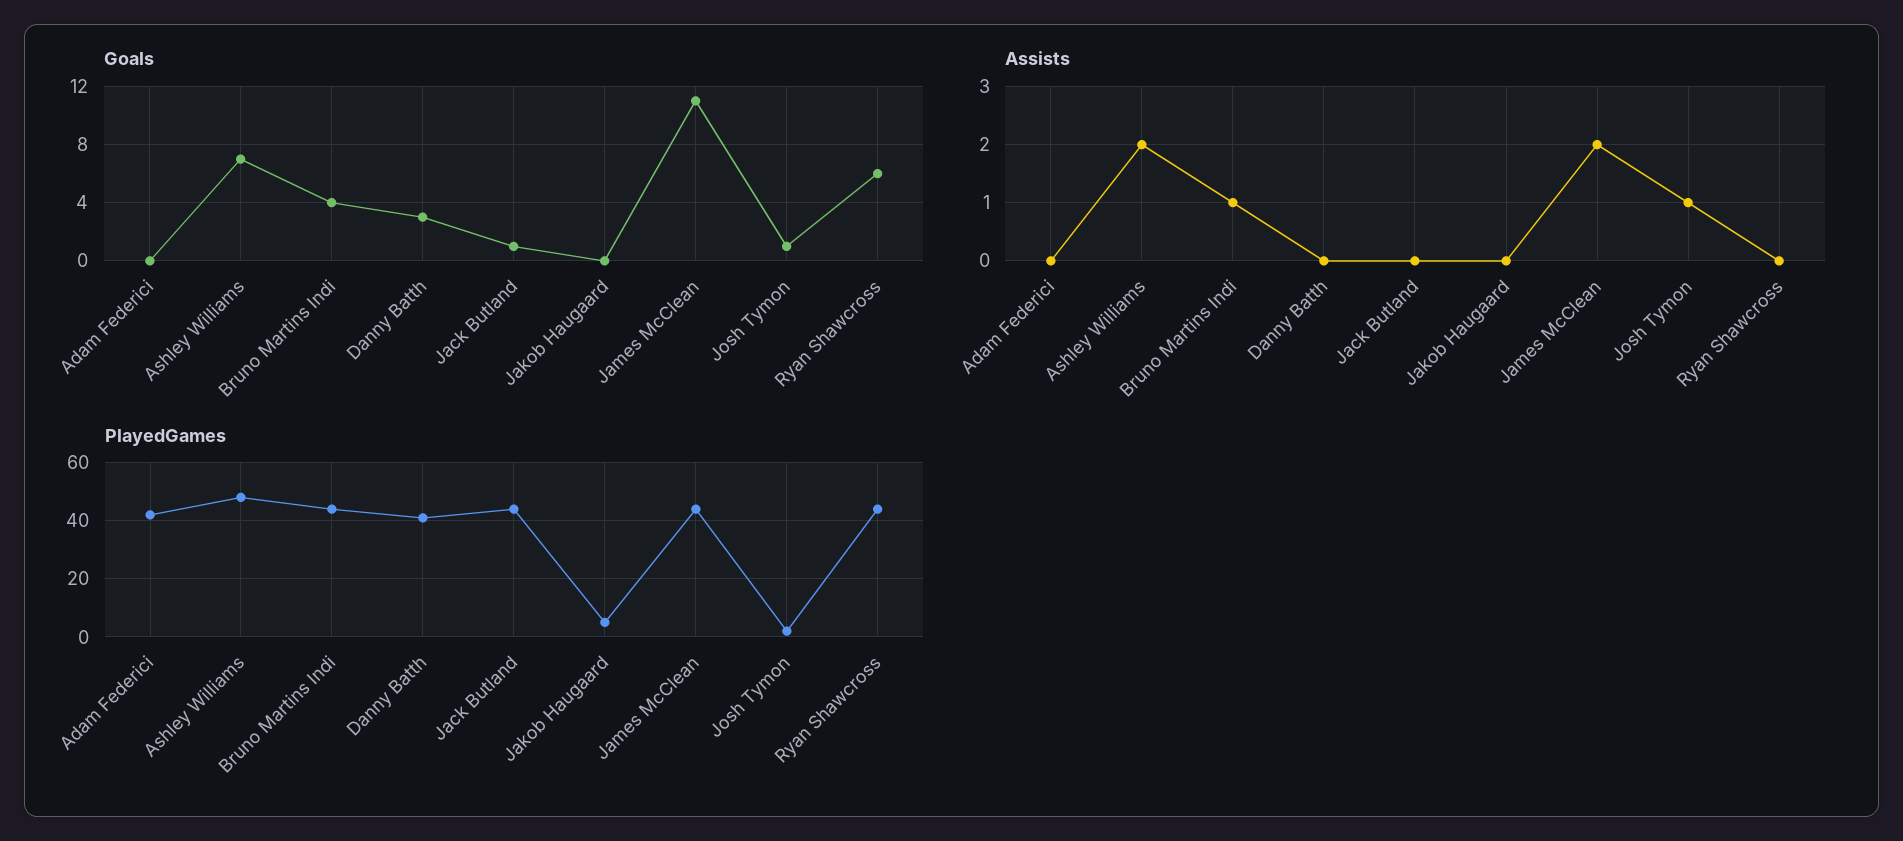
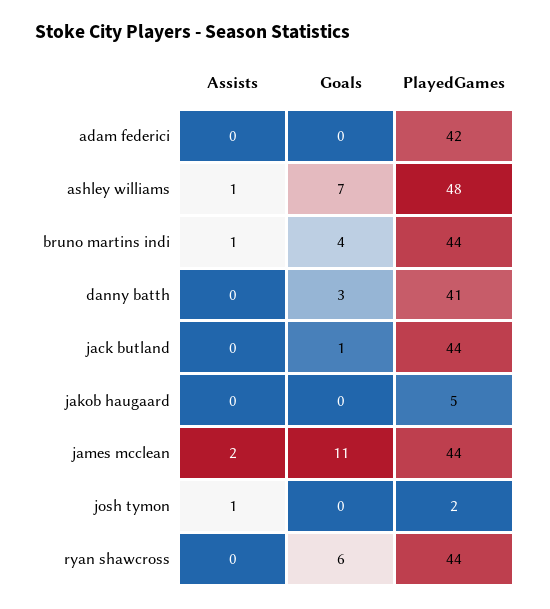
Goals, Josh Tymon: 1 -> 0
Assists, Ashley Williams: 2 -> 1

